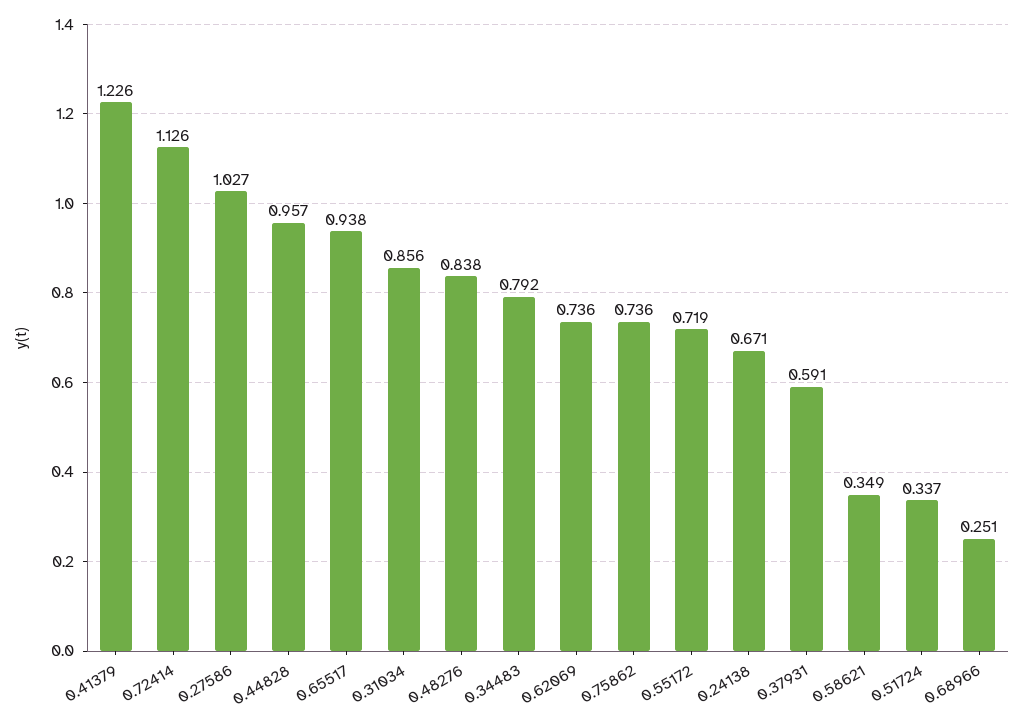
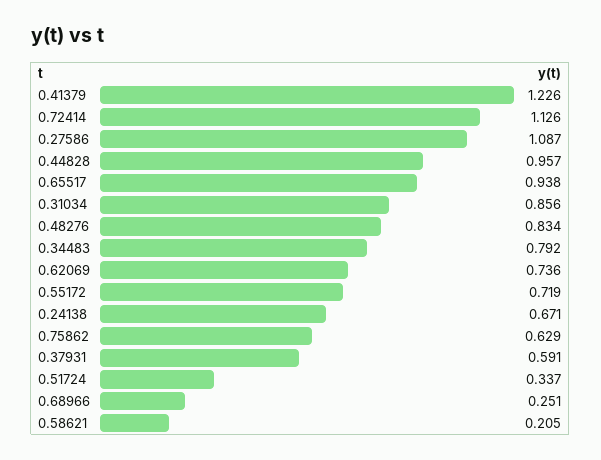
0.27586: 1.027 -> 1.087
0.48276: 0.838 -> 0.834
0.75862: 0.736 -> 0.629
0.58621: 0.349 -> 0.205

